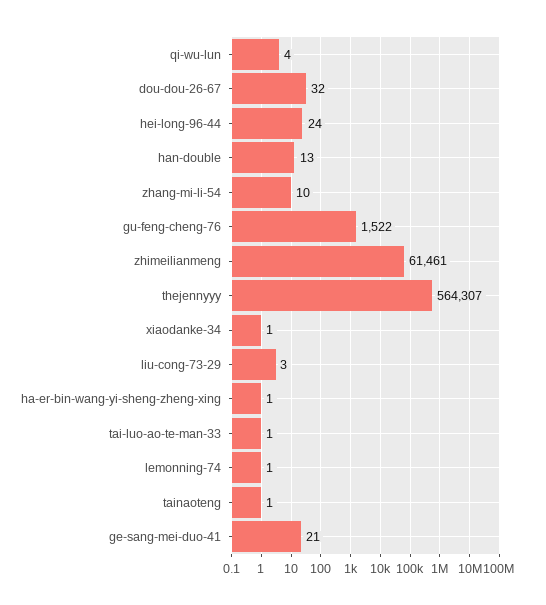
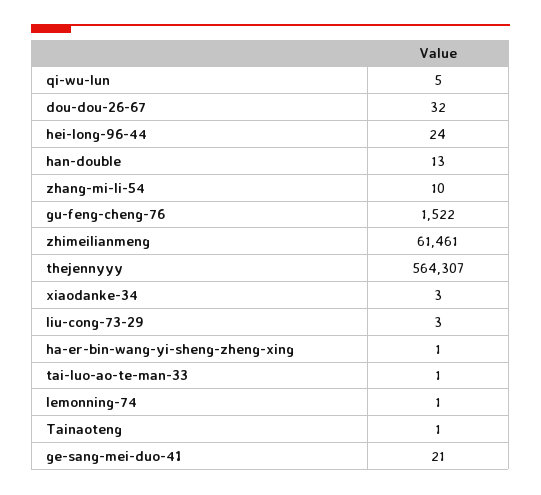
qi-wu-lun: 4 -> 5
xiaodanke-34: 1 -> 3

